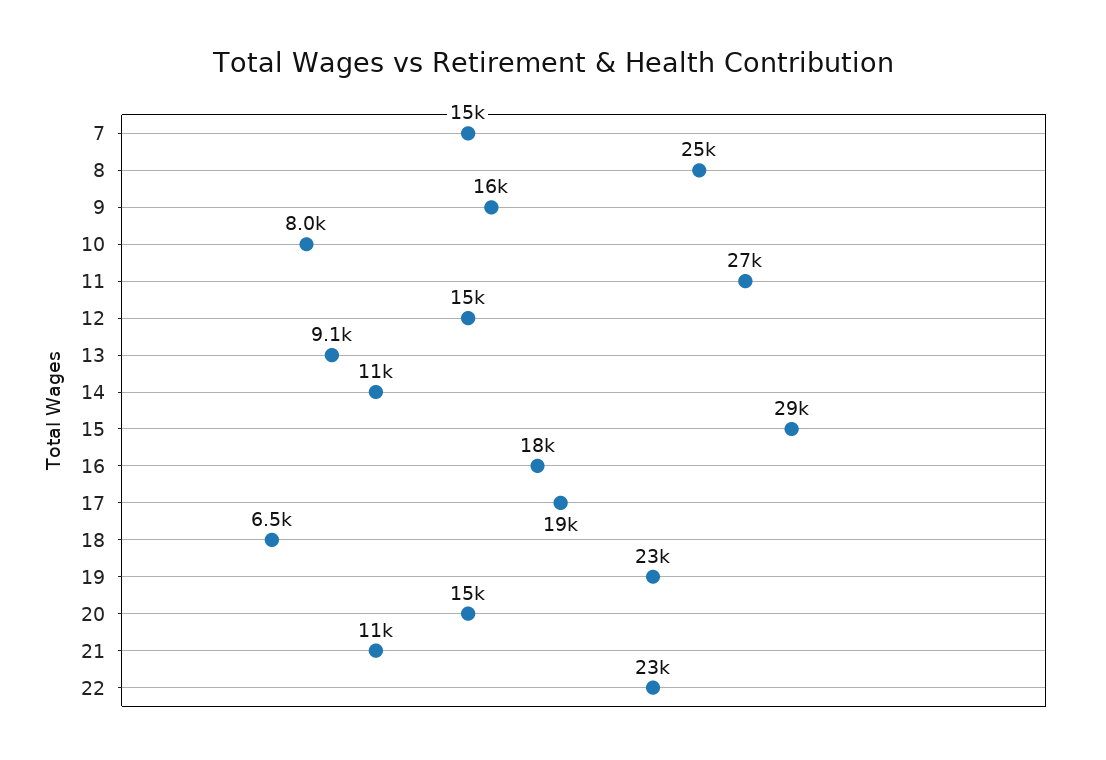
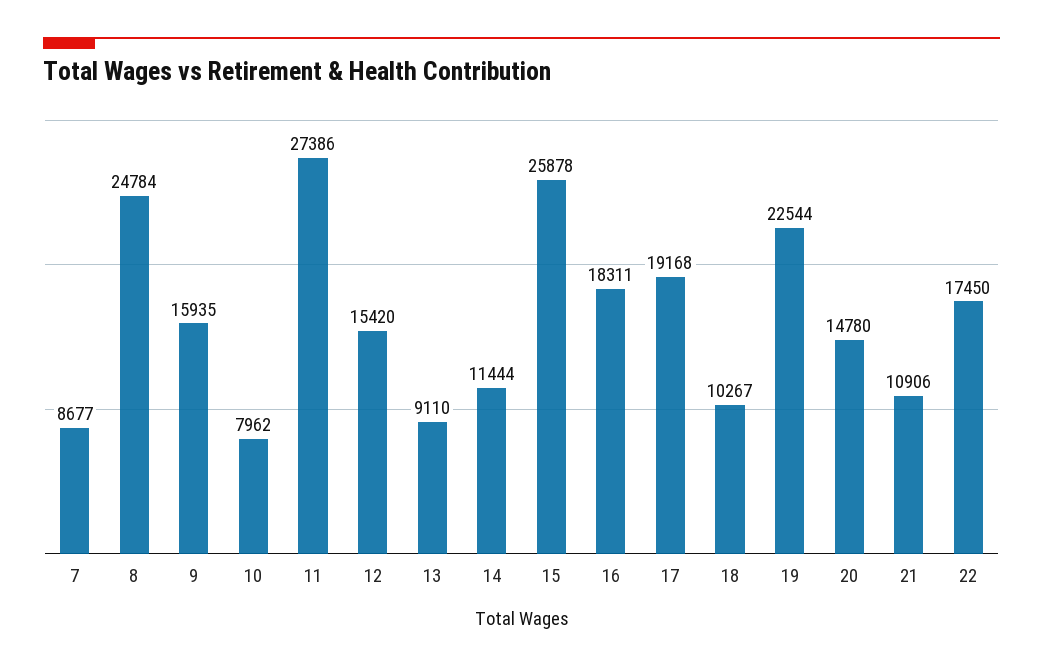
7: 15000 -> 8677
15: 29000 -> 25878
18: 6500 -> 10267
22: 23000 -> 17450

